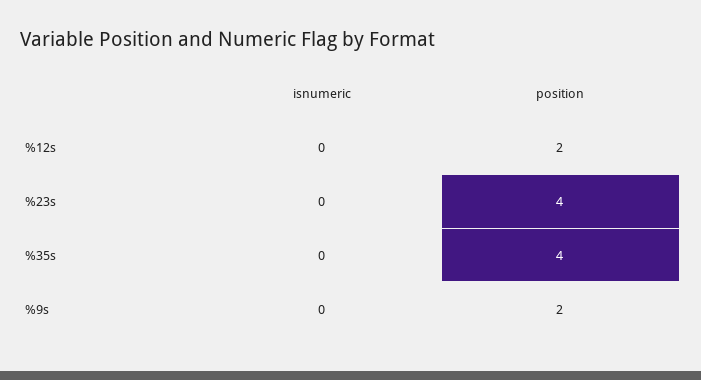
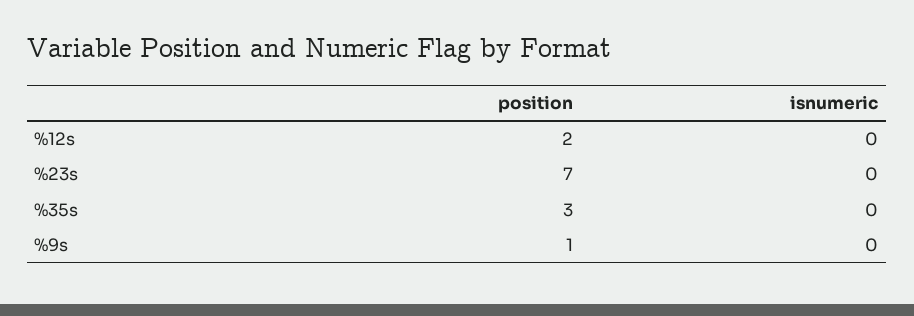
position, %23s: 4 -> 7
position, %35s: 4 -> 3
position, %9s: 2 -> 1

